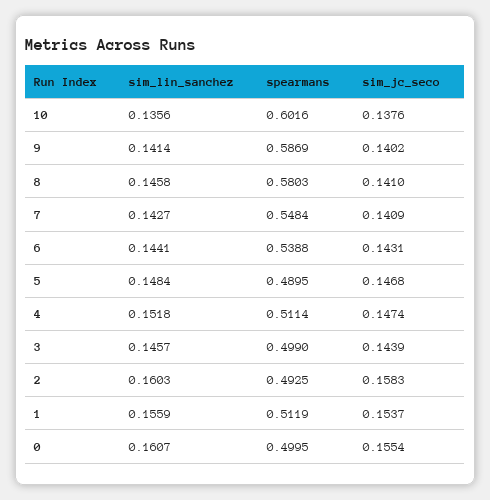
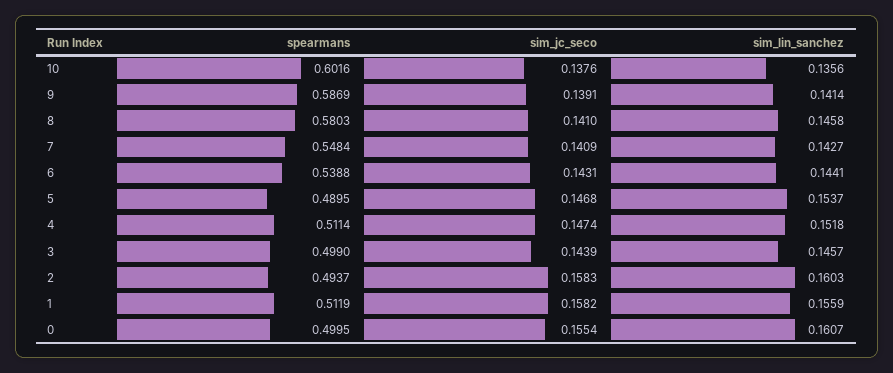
sim_jc_seco, 9: 0.1402 -> 0.1391
sim_lin_sanchez, 5: 0.1484 -> 0.1537
spearmans, 2: 0.4925 -> 0.4937
sim_jc_seco, 1: 0.1537 -> 0.1582

